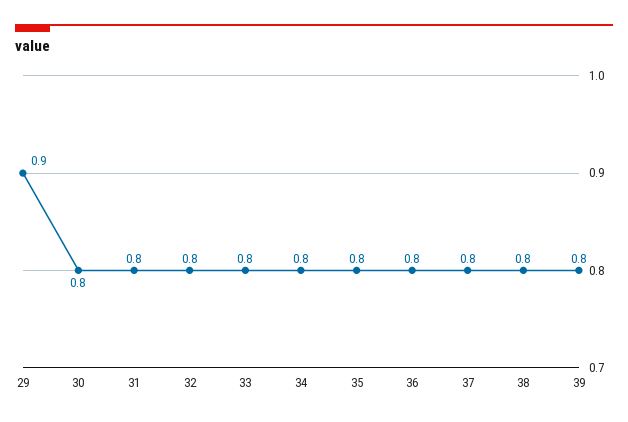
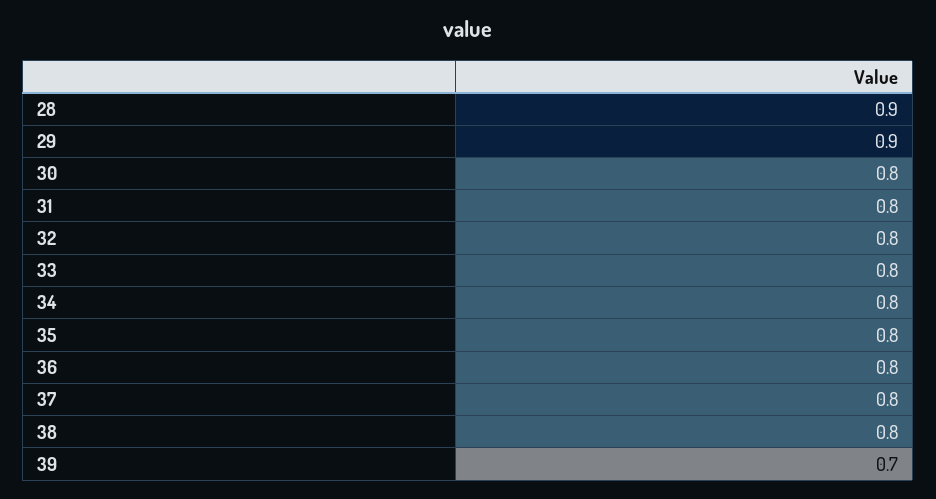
39: 0.8 -> 0.7
28: none -> 0.9

